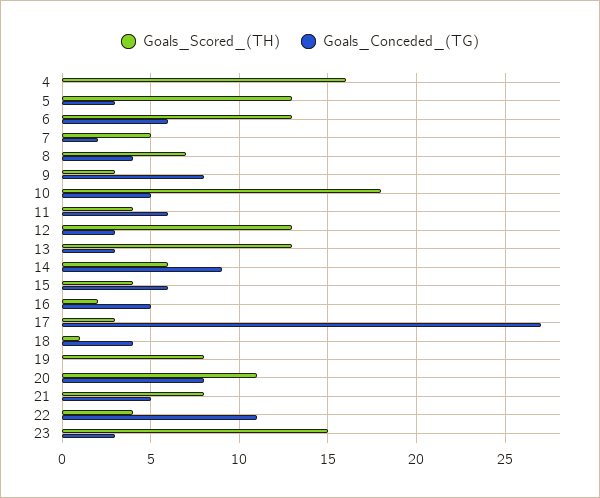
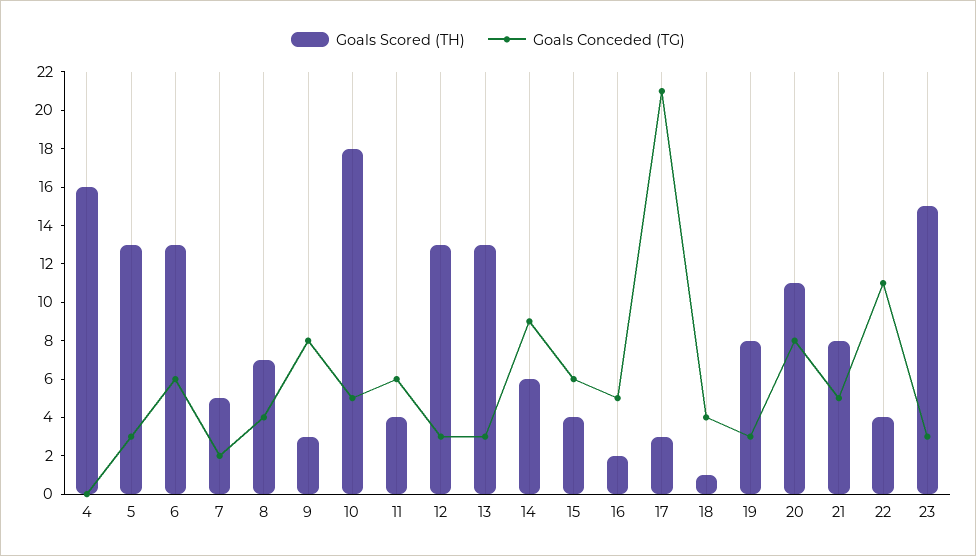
Goals_Conceded_(TG), 17: 27 -> 21
Goals_Conceded_(TG), 19: 0 -> 3

